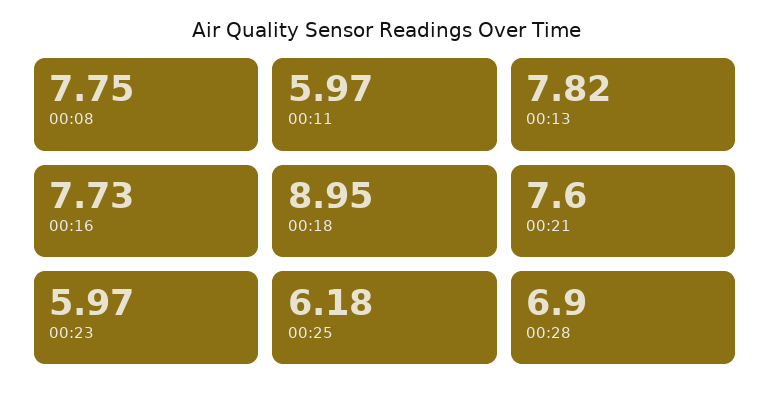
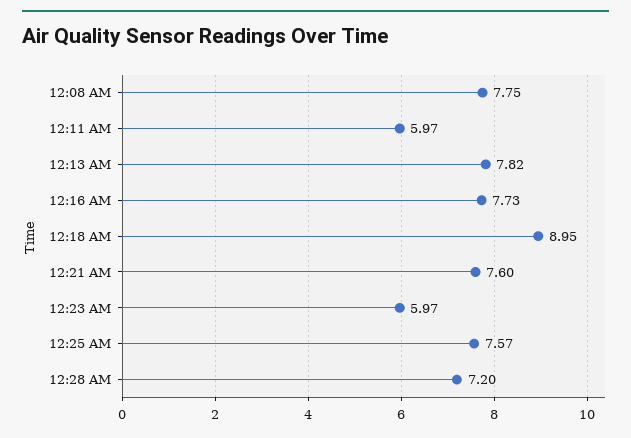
00:25: 6.18 -> 7.57
00:28: 6.9 -> 7.2

